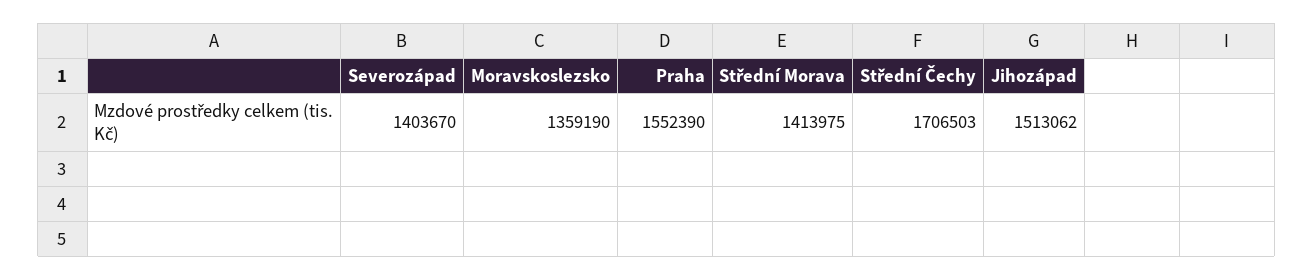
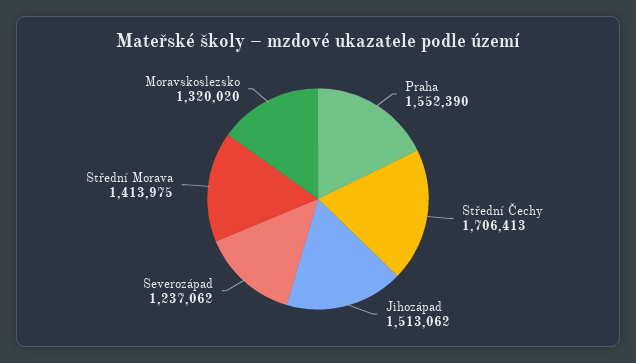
Severozápad: 1403670 -> 1237062
Moravskoslezsko: 1359190 -> 1320020
Střední Čechy: 1706503 -> 1706413

